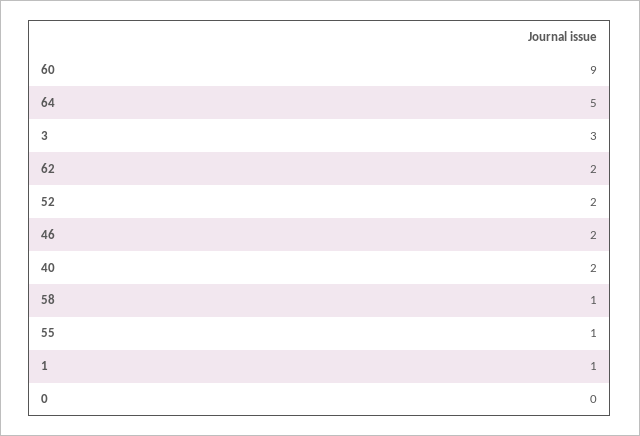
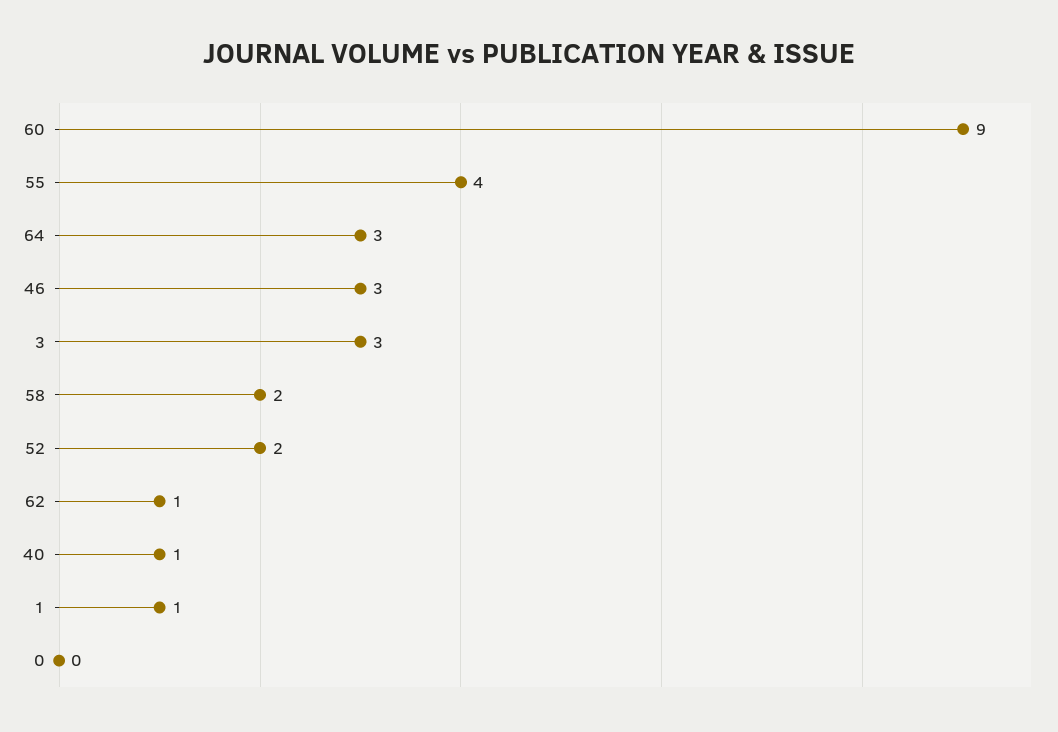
64: 5 -> 3
62: 2 -> 1
46: 2 -> 3
40: 2 -> 1
58: 1 -> 2
55: 1 -> 4

